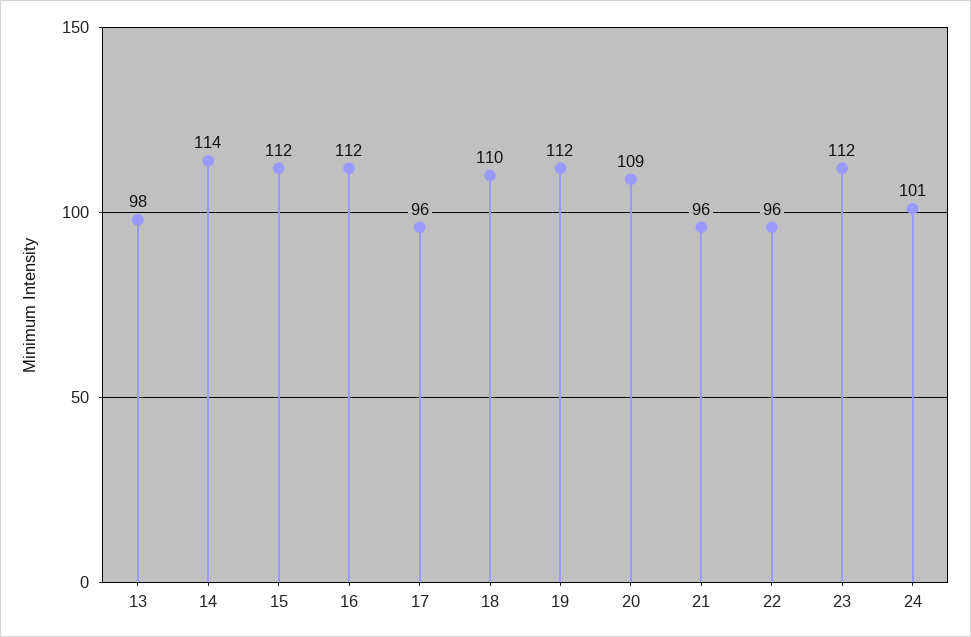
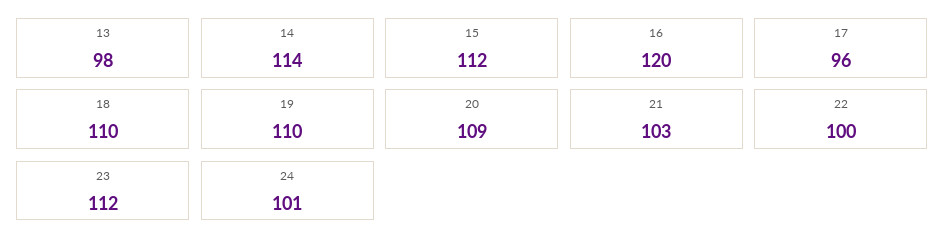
16: 112 -> 120
19: 112 -> 110
21: 96 -> 103
22: 96 -> 100

